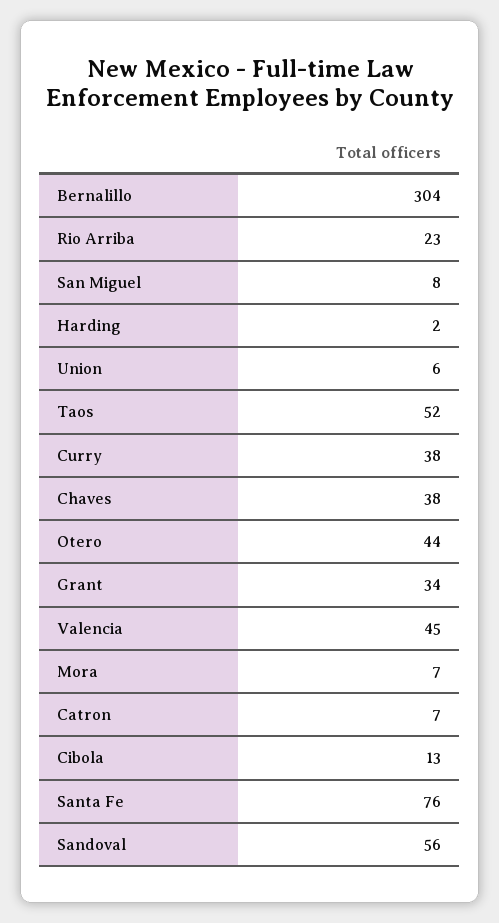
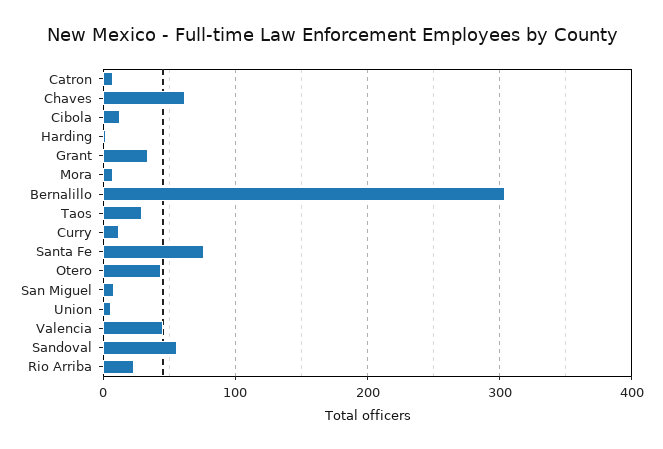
Taos: 52 -> 30
Curry: 38 -> 10
Chaves: 38 -> 60

